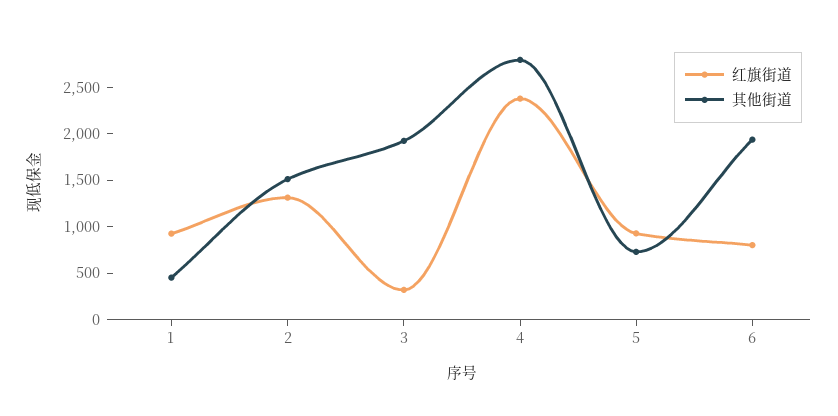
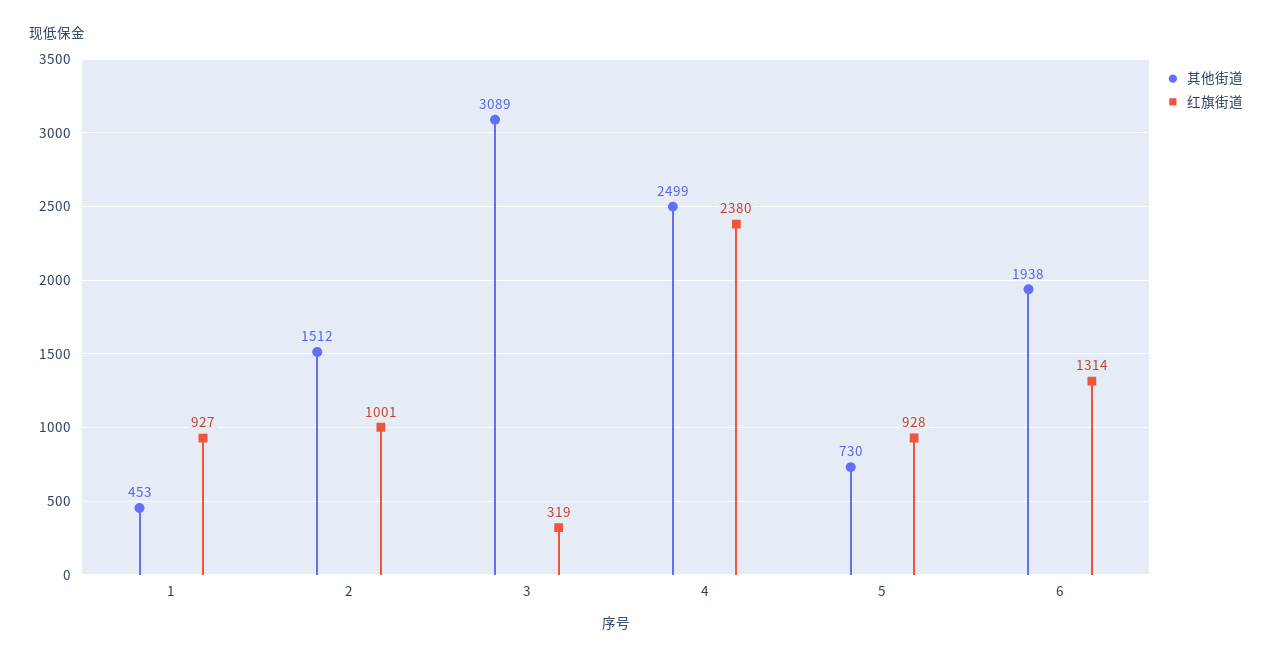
红旗街道, 2: 1300 -> 1001
其他街道, 3: 1900 -> 3089
其他街道, 4: 2800 -> 2499
红旗街道, 6: 800 -> 1314

